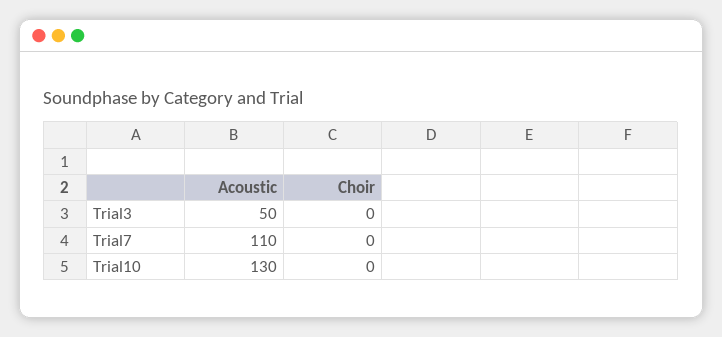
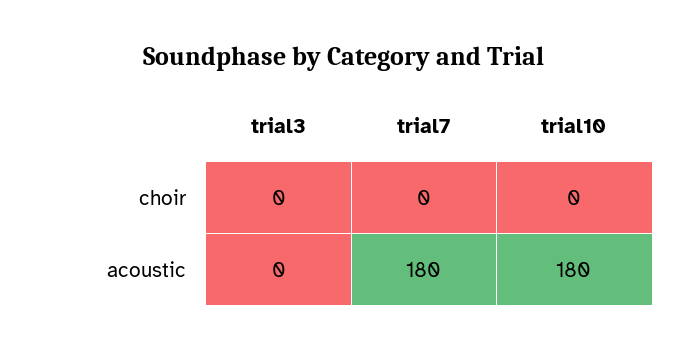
Acoustic, Trial3: 50 -> 0
Acoustic, Trial7: 110 -> 180
Acoustic, Trial10: 130 -> 180

